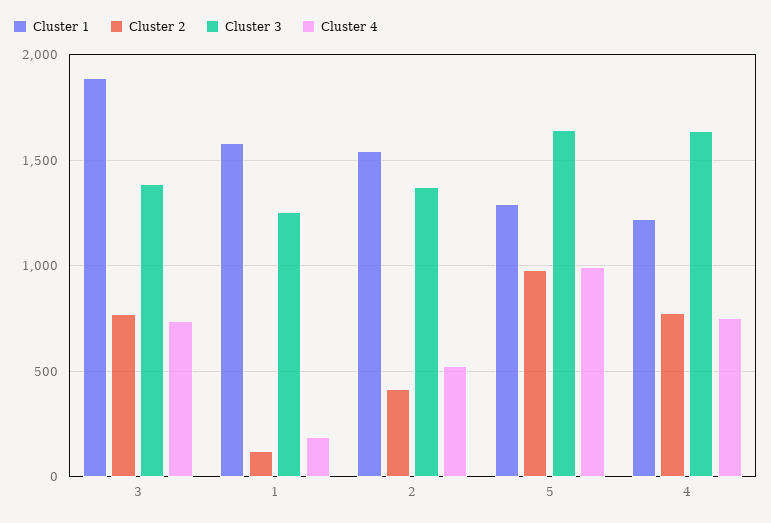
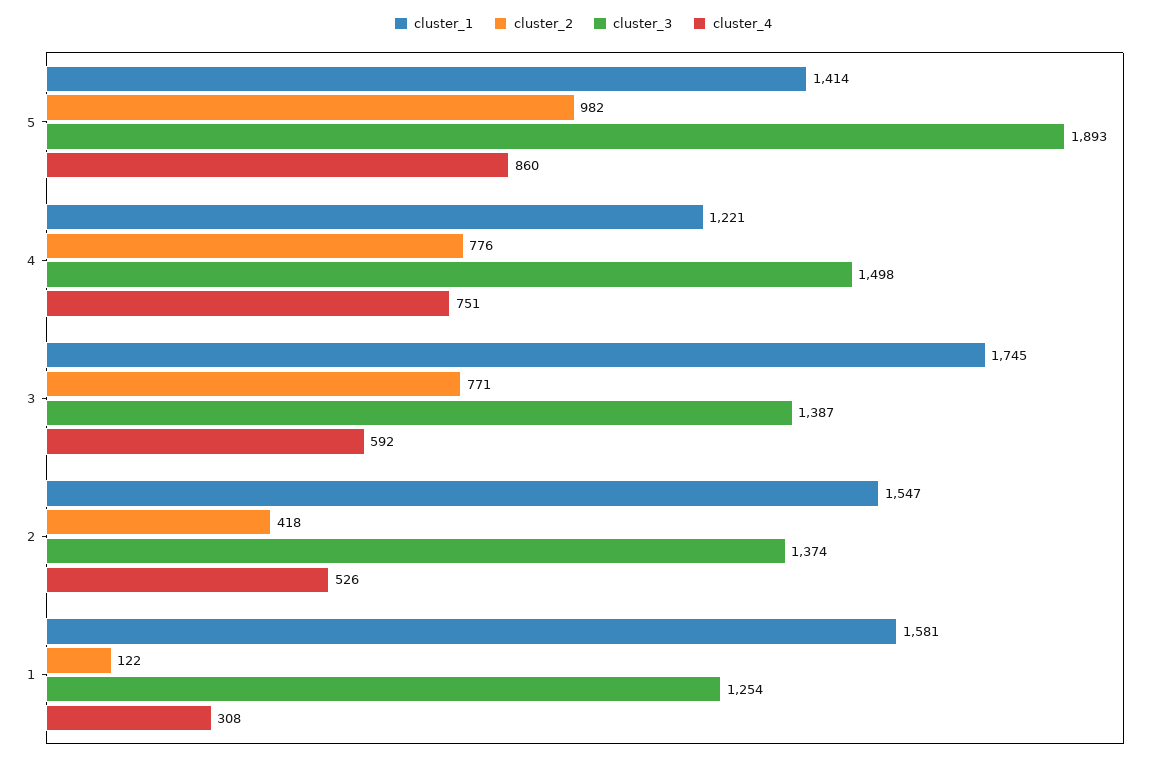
Cluster 1, 3: 1900 -> 1745
Cluster 4, 3: 750 -> 592
Cluster 4, 1: 200 -> 308
Cluster 1, 5: 1300 -> 1414
Cluster 3, 5: 1650 -> 1893
Cluster 4, 5: 1000 -> 860
Cluster 3, 4: 1650 -> 1498

